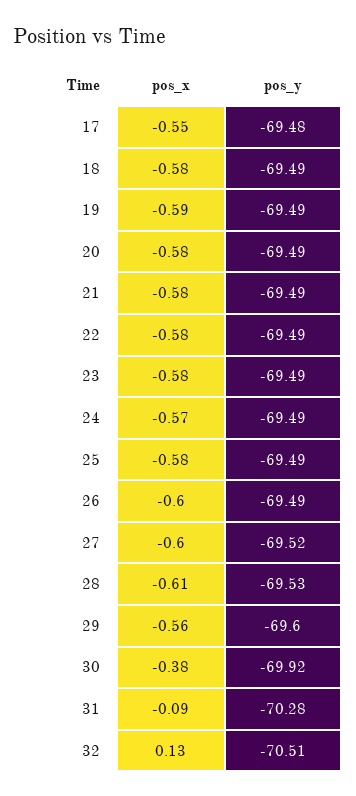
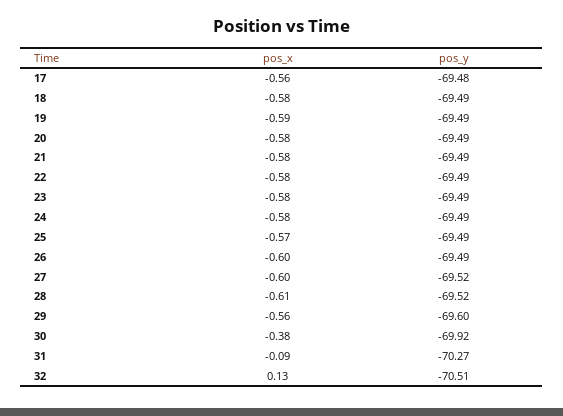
pos_x, 17: -0.55 -> -0.56
pos_x, 24: -0.57 -> -0.58
pos_x, 25: -0.58 -> -0.57
pos_y, 28: -69.53 -> -69.52
pos_y, 31: -70.28 -> -70.27

